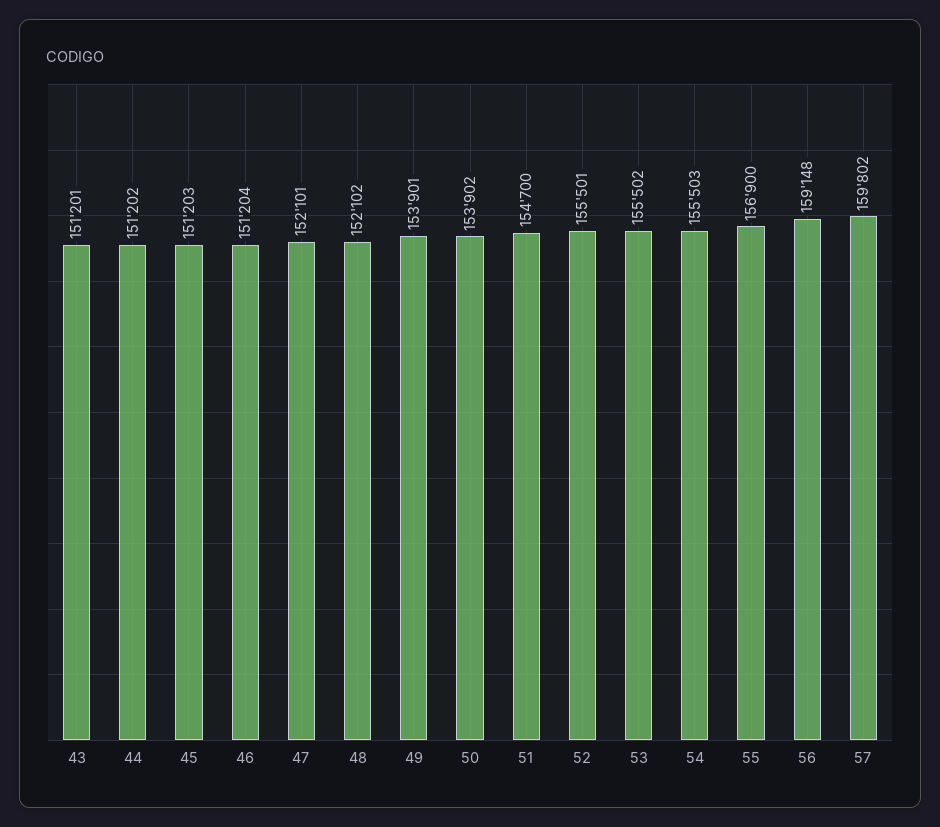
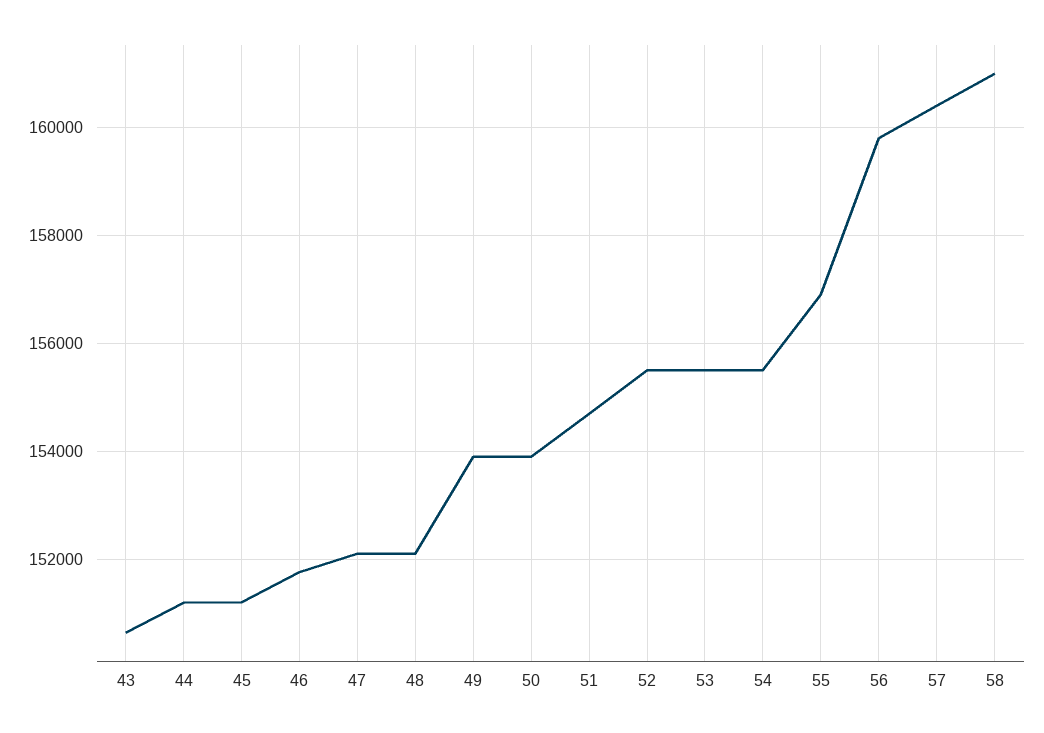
43: 151201 -> 150600
46: 151204 -> 151800
56: 159148 -> 159800
57: 159802 -> 160400
58: none -> 161000

